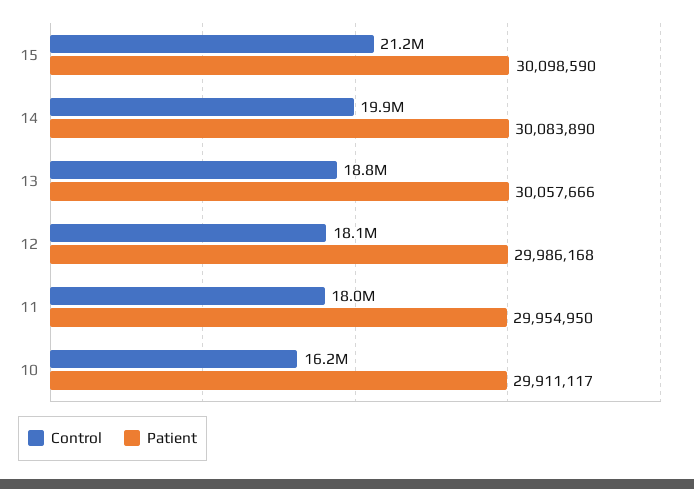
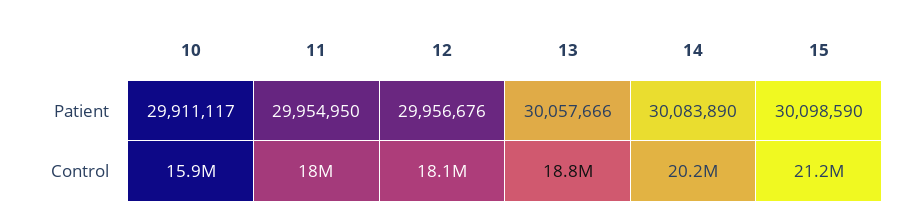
Control, 14: 19900000 -> 20200000
Patient, 12: 29986168 -> 29956676
Control, 10: 16200000 -> 15900000

